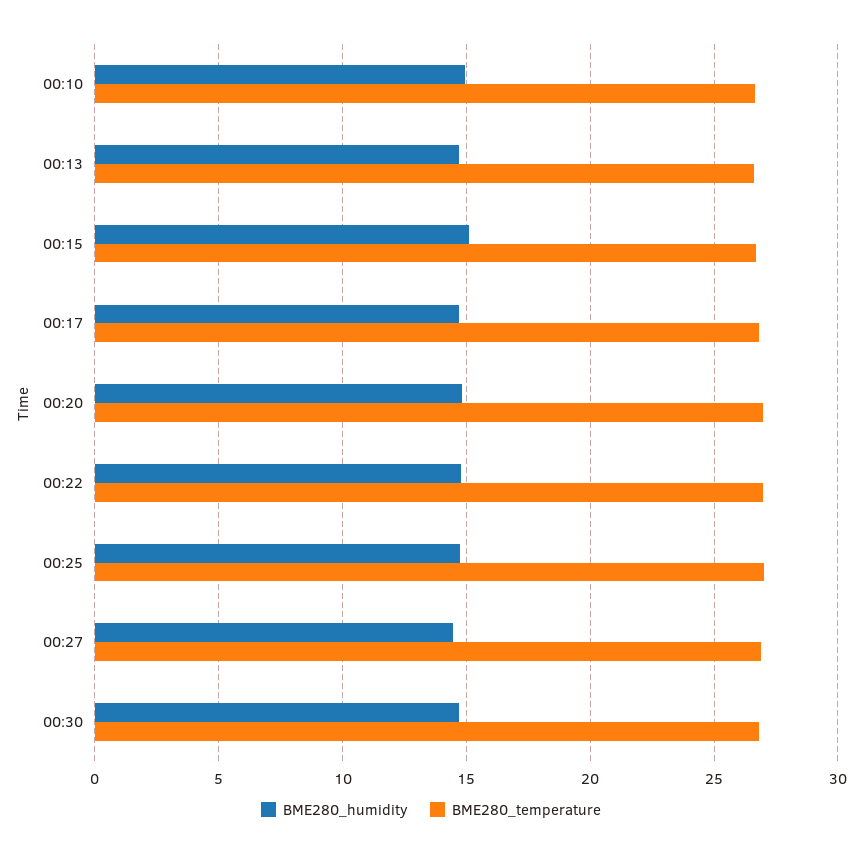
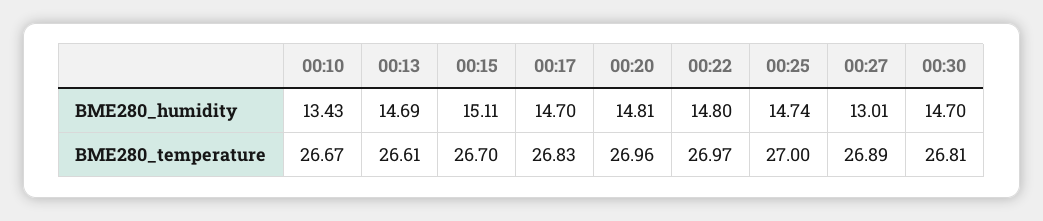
BME280_humidity, 00:10: 15 -> 13.43
BME280_humidity, 00:27: 14.5 -> 13.01

